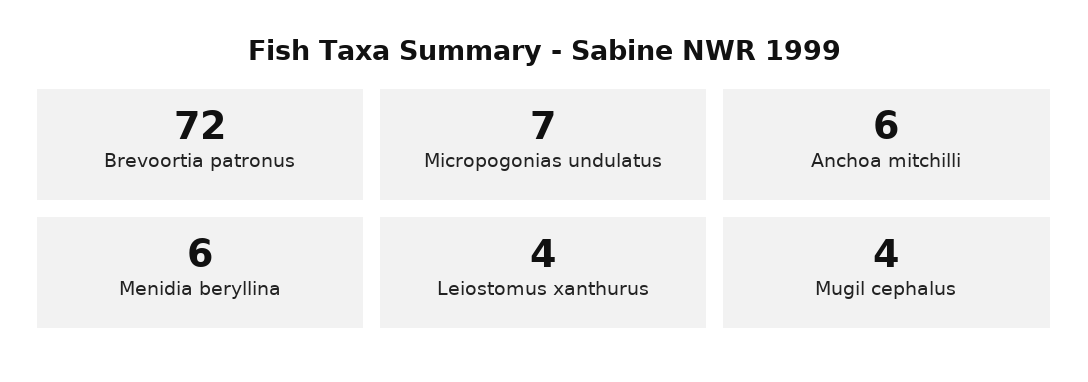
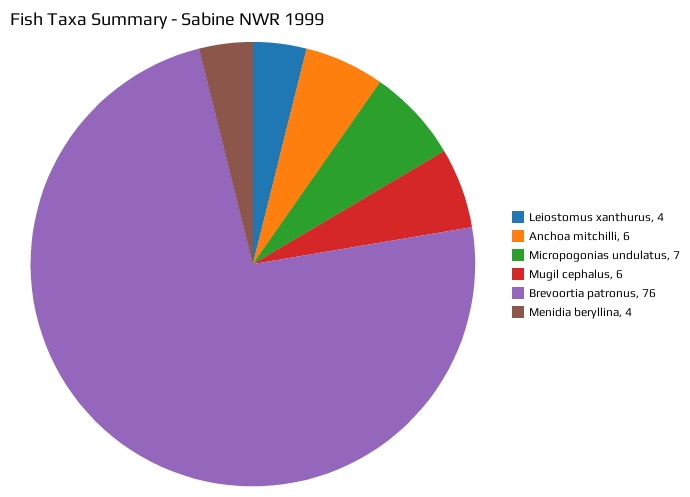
Brevoortia patronus: 72 -> 76
Menidia beryllina: 6 -> 4
Mugil cephalus: 4 -> 6

